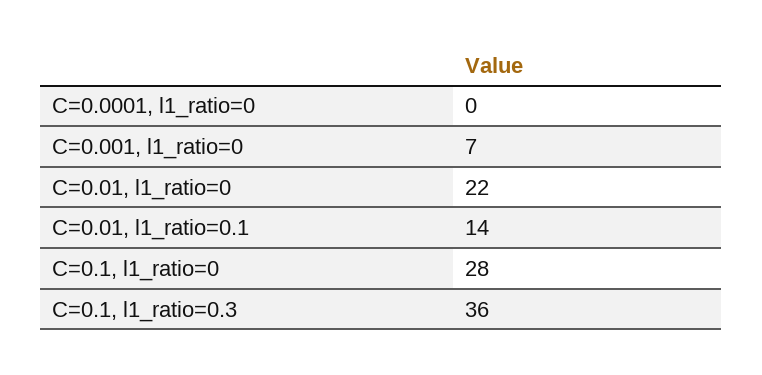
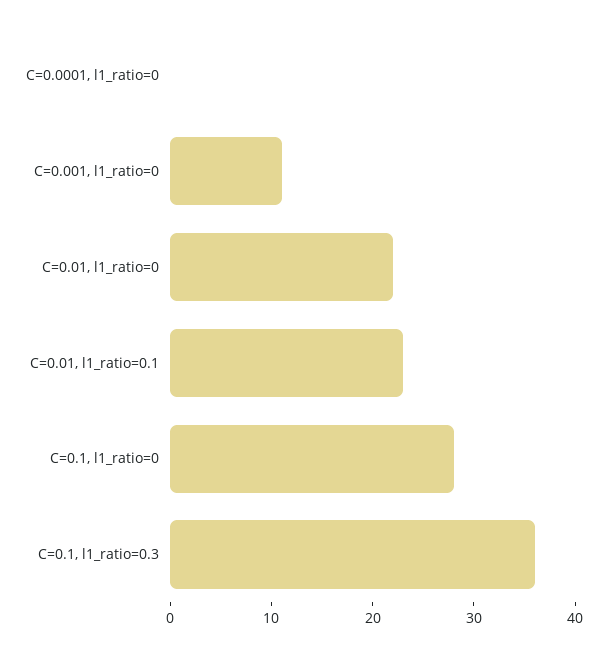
C=0.001, l1_ratio=0: 7 -> 11
C=0.01, l1_ratio=0.1: 14 -> 23

